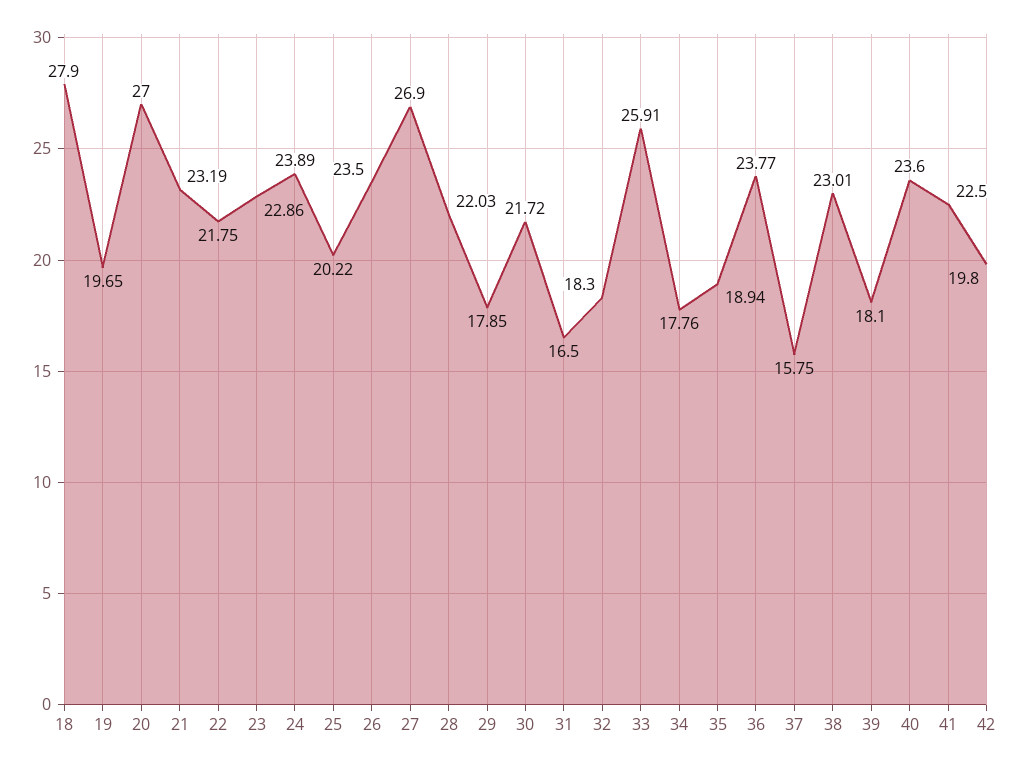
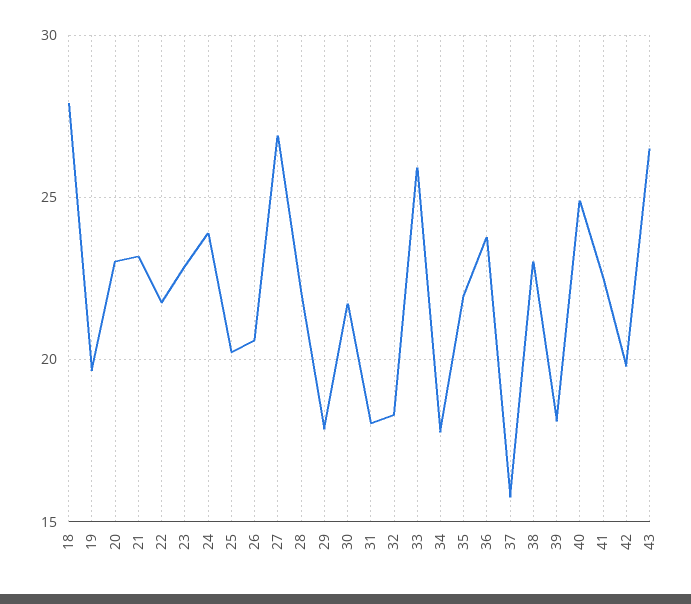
20: 27 -> 23
26: 23.5 -> 20.5
31: 16.5 -> 18
35: 18.94 -> 22
40: 23.6 -> 25
43: none -> 26.5

